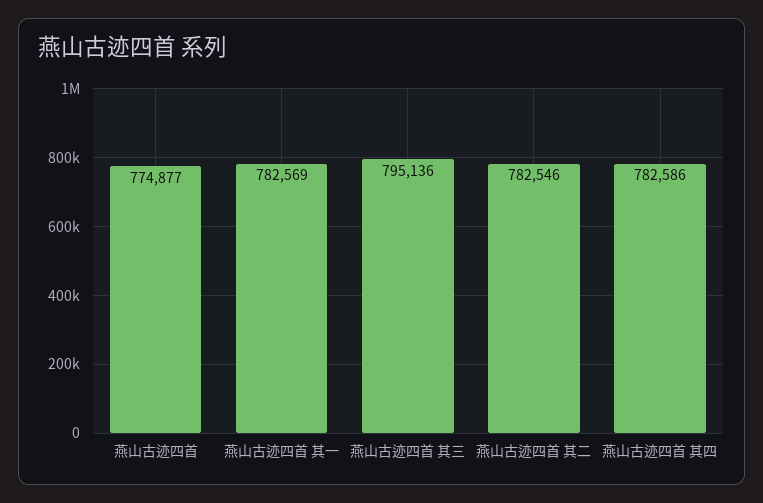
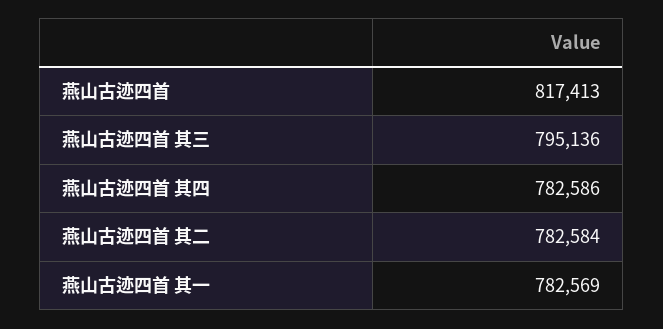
燕山古迹四首: 774877 -> 817413
燕山古迹四首 其二: 782546 -> 782584

